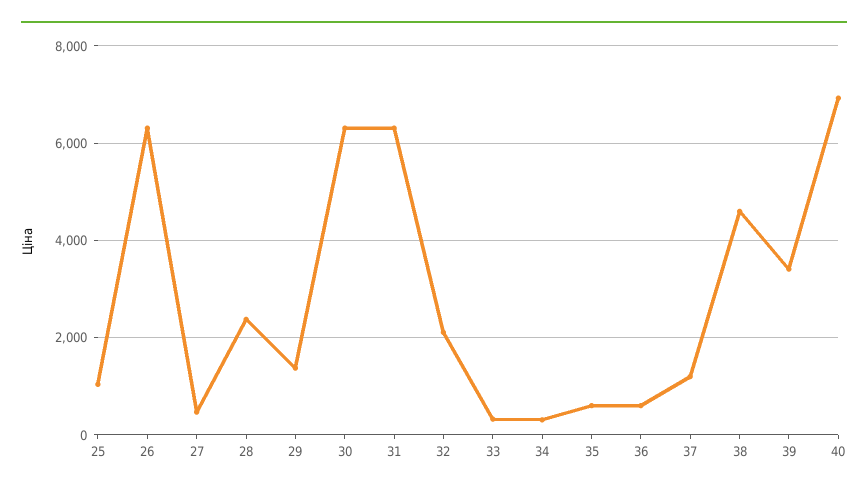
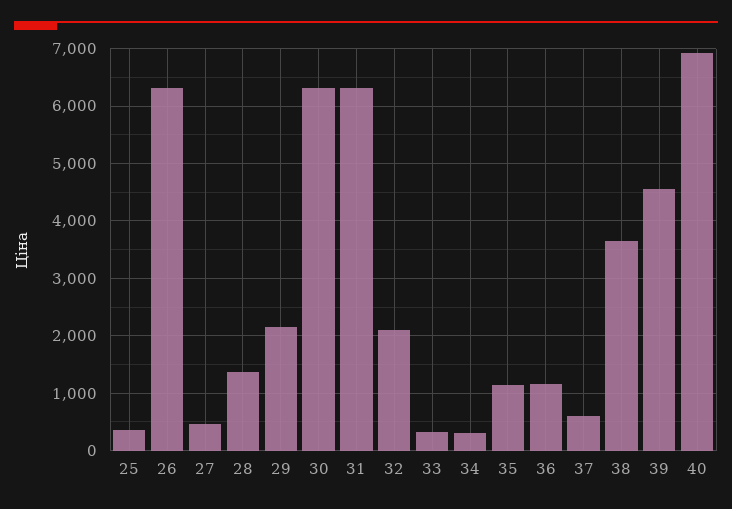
25: 1000 -> 400
28: 2400 -> 1400
29: 1400 -> 2200
35: 600 -> 1200
36: 600 -> 1200
37: 1200 -> 600
38: 4600 -> 3600
39: 3400 -> 4600

